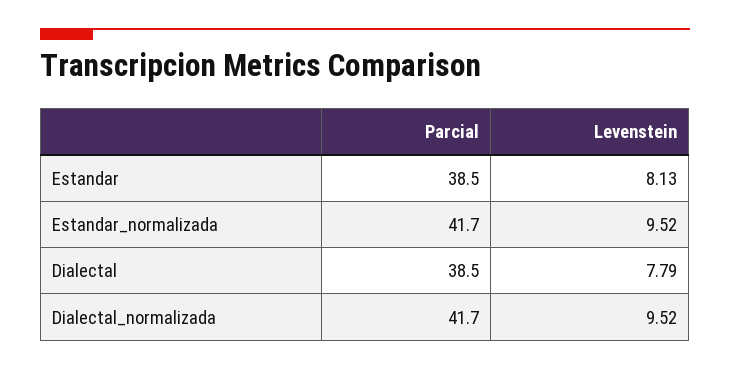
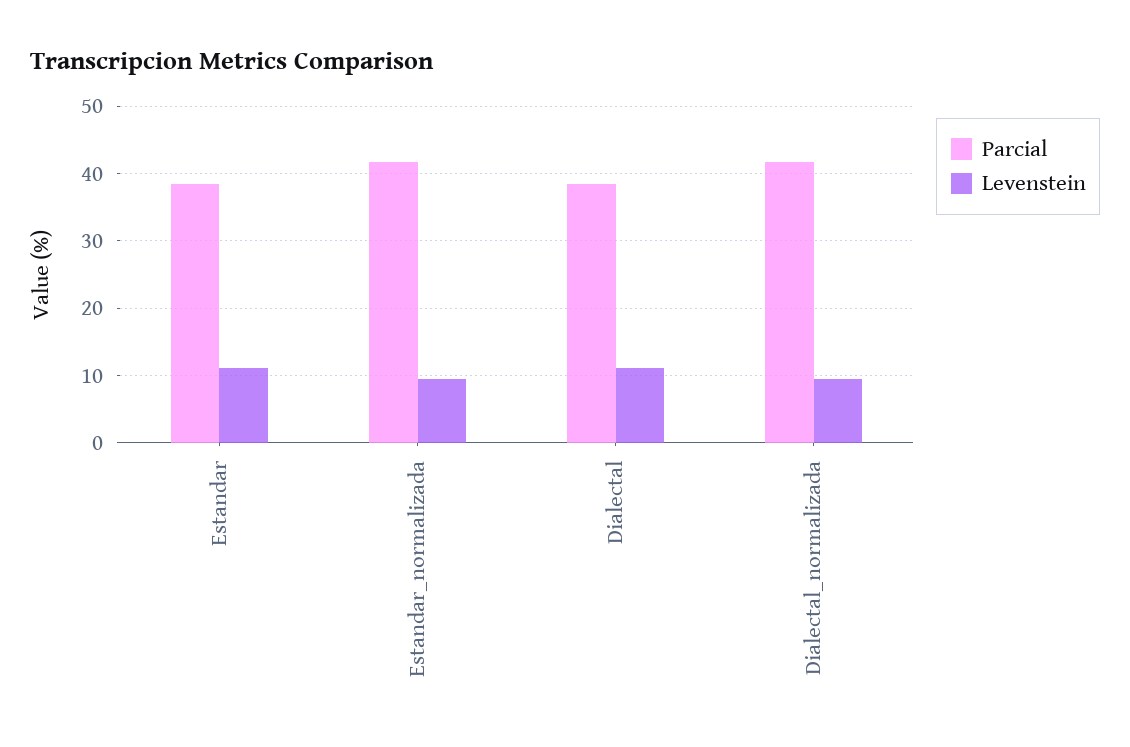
Levenstein, Estandar: 8.13 -> 11
Levenstein, Dialectal: 7.79 -> 11

